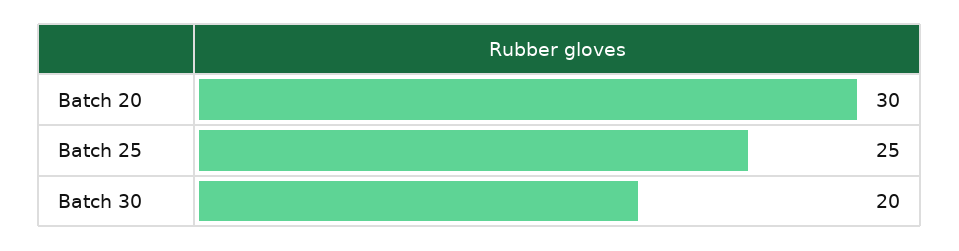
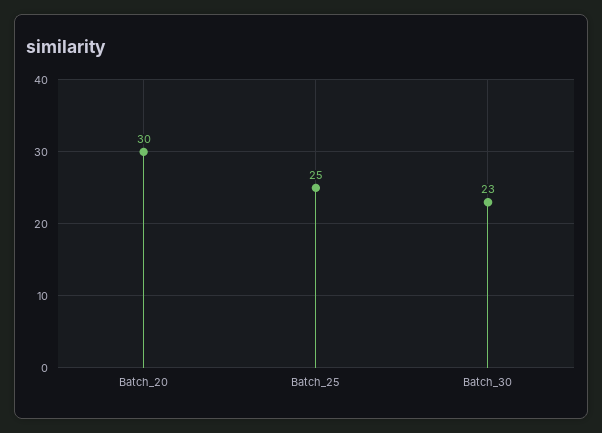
Batch 30: 20 -> 23

